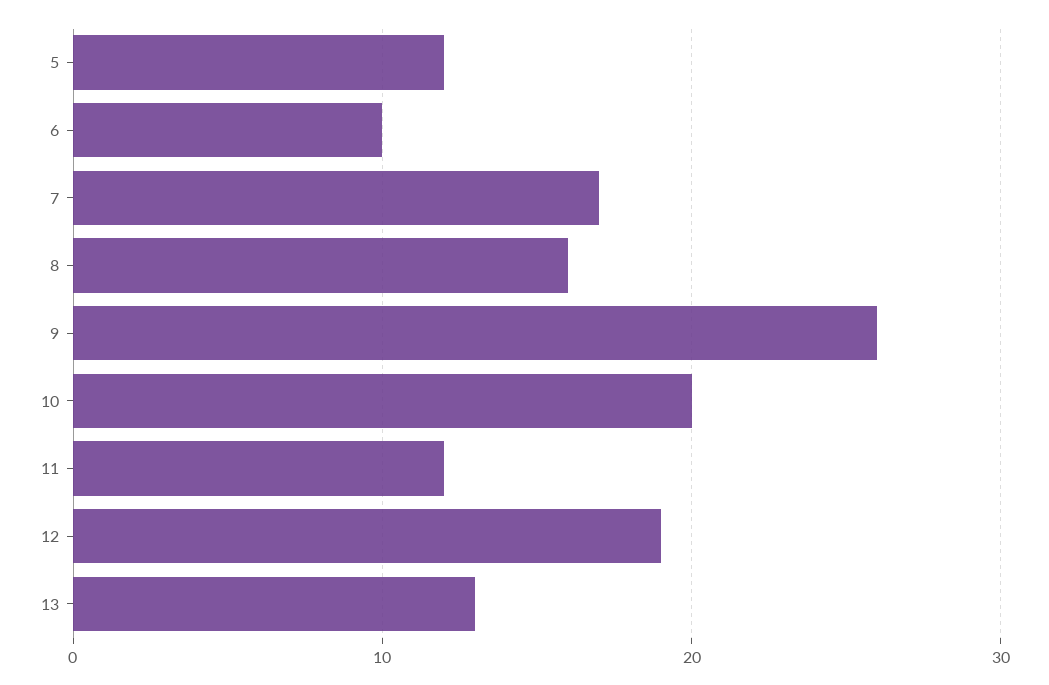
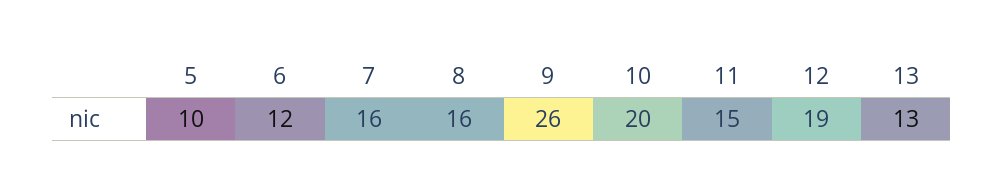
5: 12 -> 10
6: 10 -> 12
7: 17 -> 16
11: 12 -> 15

